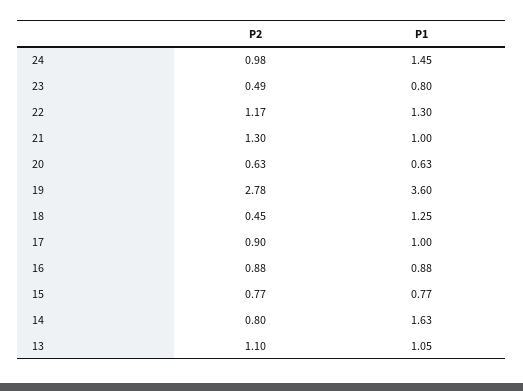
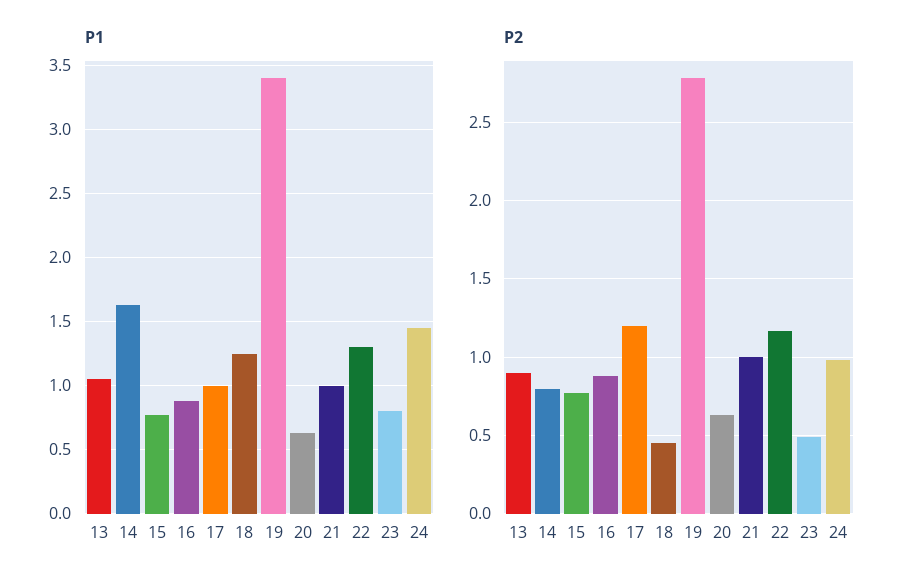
P2, 21: 1.3 -> 1
P1, 19: 3.6 -> 3.4
P2, 17: 0.9 -> 1.2
P2, 13: 1.1 -> 0.9

